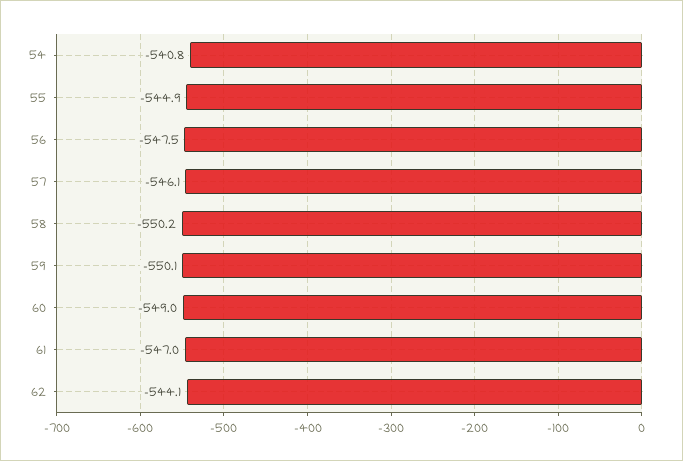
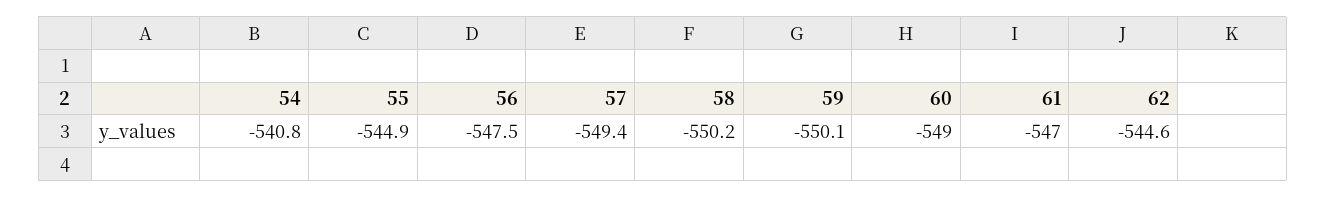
57: -546.1 -> -549.4
62: -544.1 -> -544.6

